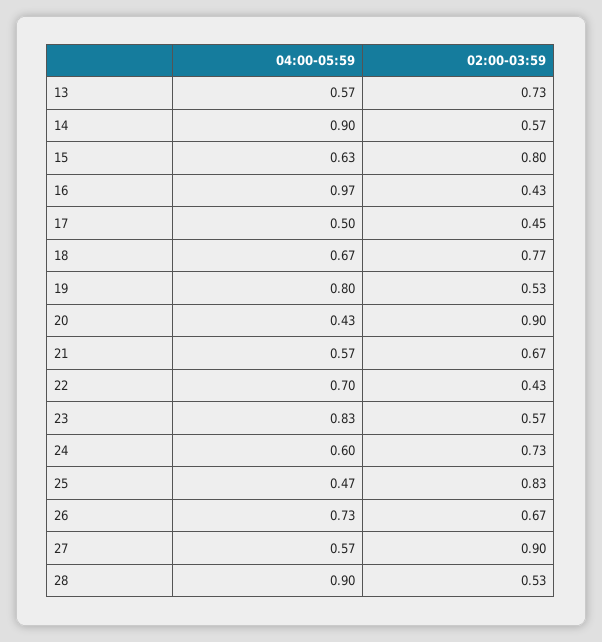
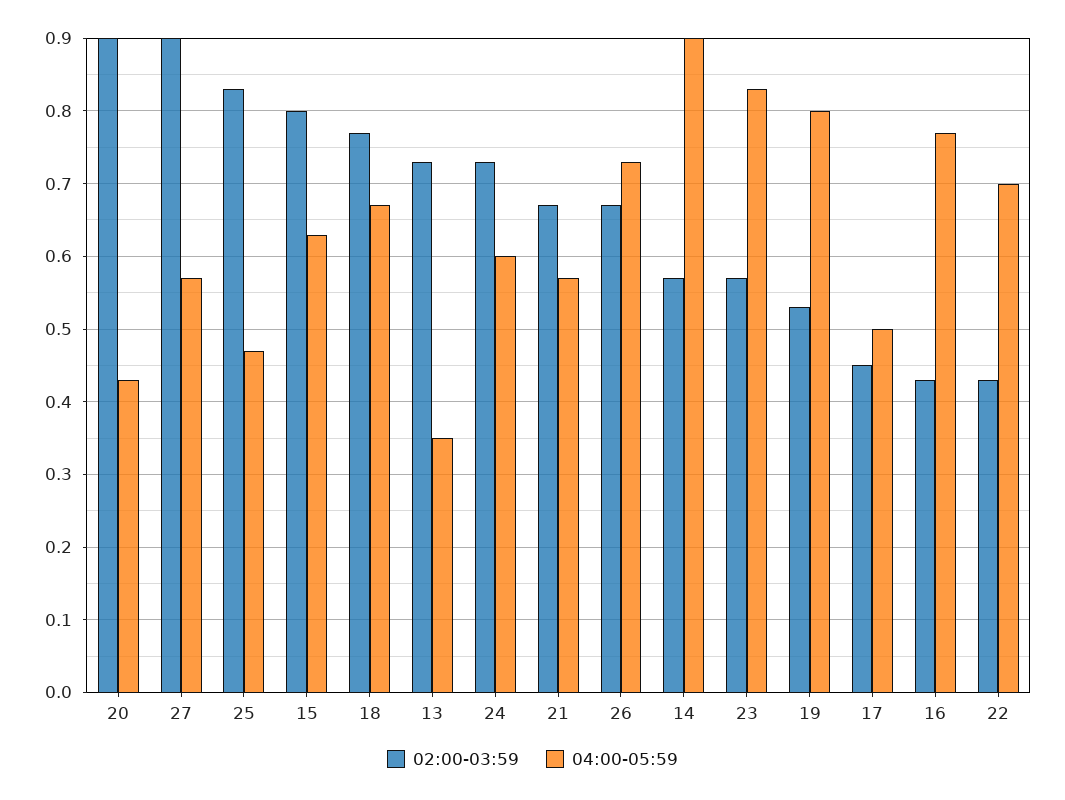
04:00-05:59, 13: 0.57 -> 0.35
04:00-05:59, 16: 0.97 -> 0.77
04:00-05:59, 28: 0.9 -> none
02:00-03:59, 28: 0.53 -> none

